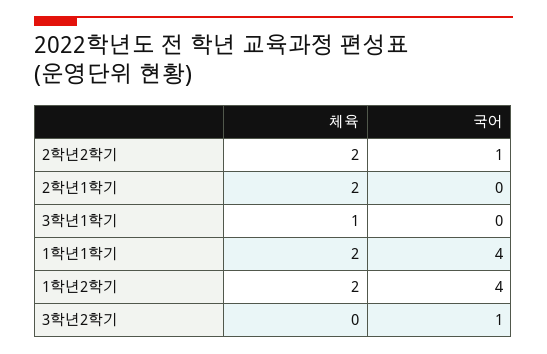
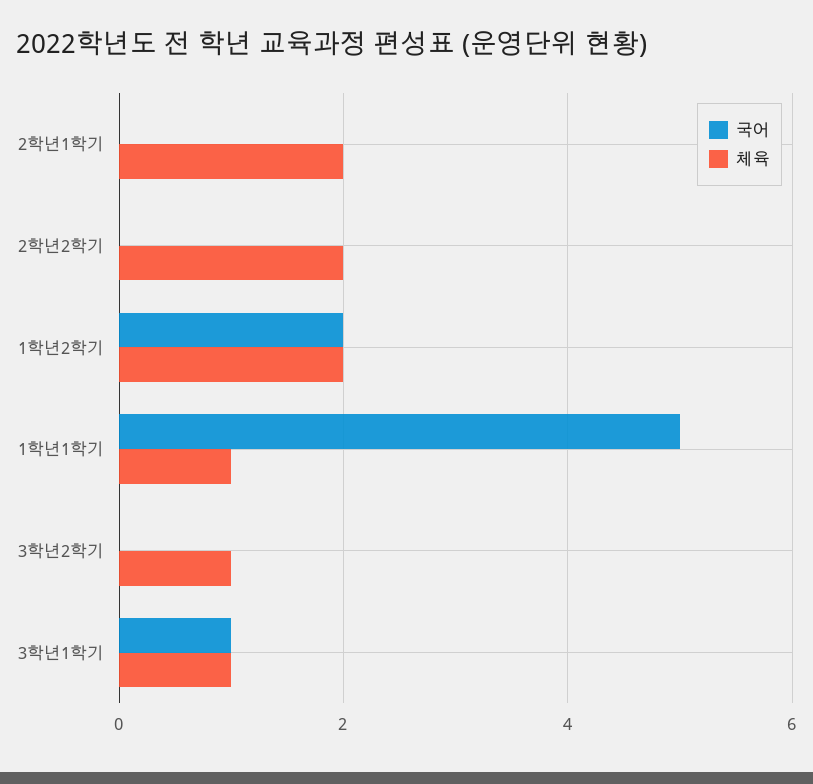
국어, 2학년2학기: 1 -> 0
국어, 3학년1학기: 0 -> 1
체육, 1학년1학기: 2 -> 1
국어, 1학년1학기: 4 -> 5
국어, 1학년2학기: 4 -> 2
체육, 3학년2학기: 0 -> 1
국어, 3학년2학기: 1 -> 0

